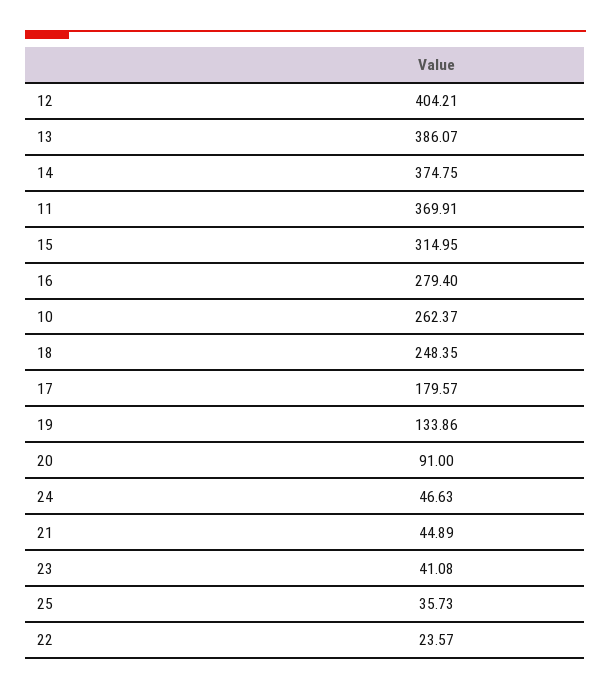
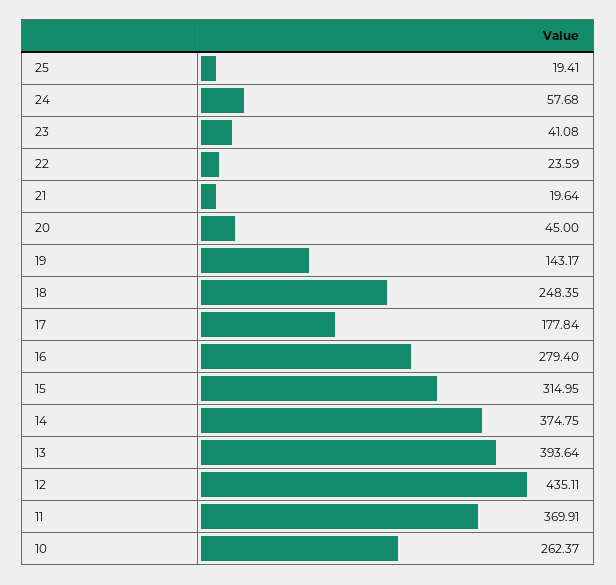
12: 404.21 -> 435.11
13: 386.07 -> 393.64
17: 179.57 -> 177.84
19: 133.86 -> 143.17
20: 91 -> 45
24: 46.63 -> 57.68
21: 44.89 -> 19.64
25: 35.73 -> 19.41
22: 23.57 -> 23.59

